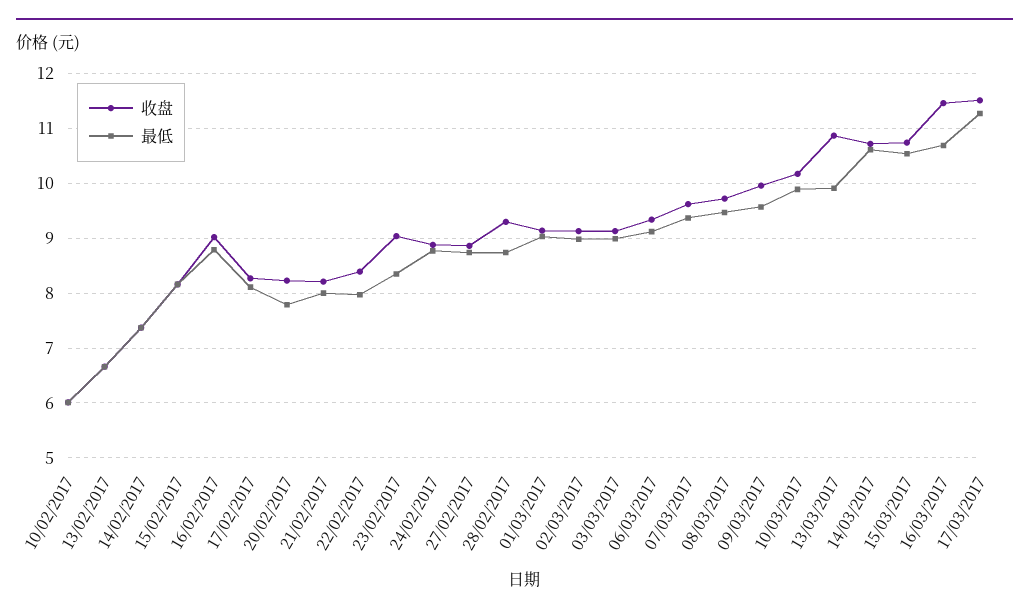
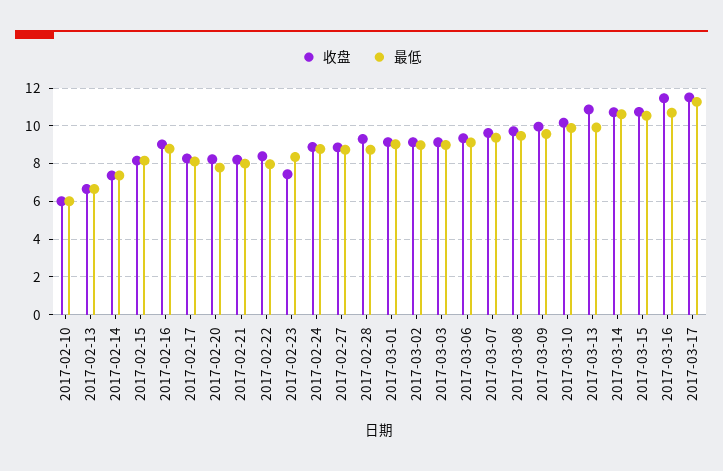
收盘, 23/02/2017: 9 -> 7.5

